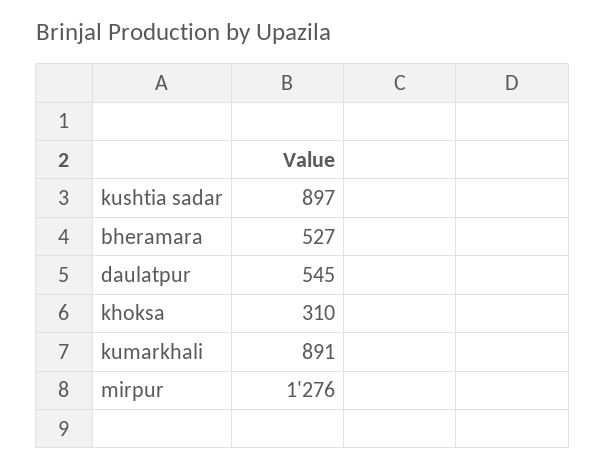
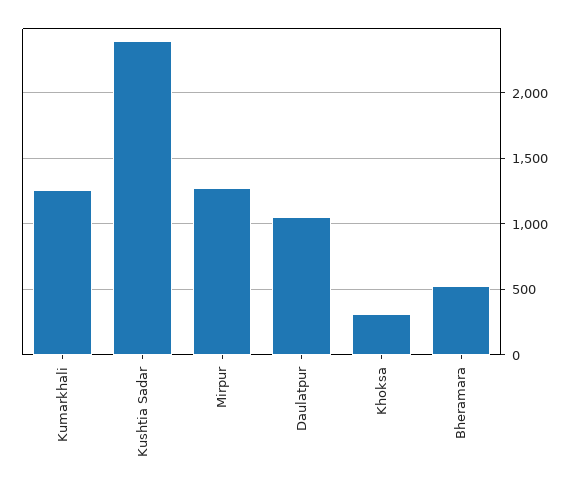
kushtia sadar: 897 -> 2400
daulatpur: 545 -> 1050
kumarkhali: 891 -> 1250

